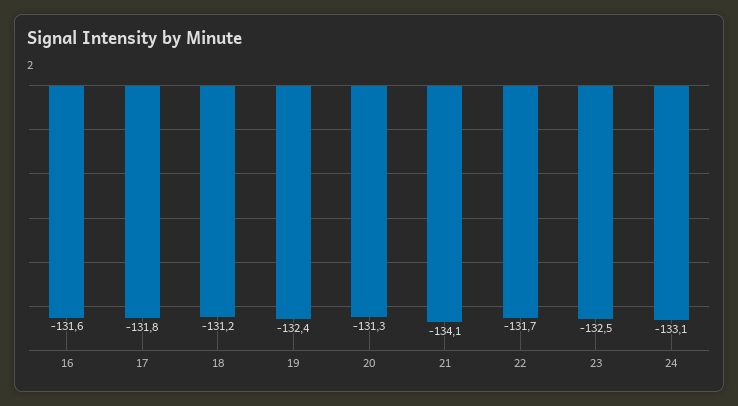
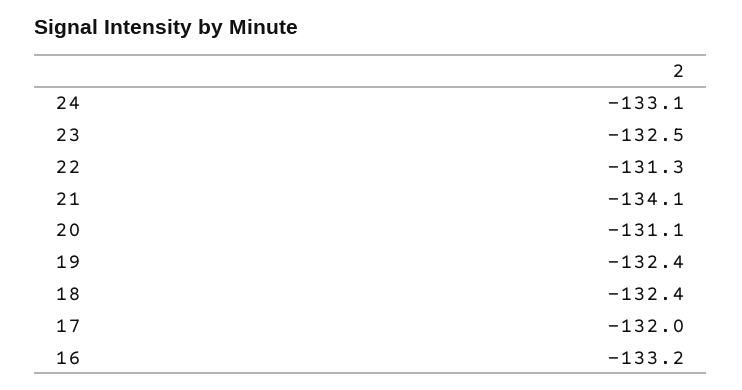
16: -131.6 -> -133.2
17: -131.8 -> -132
18: -131.2 -> -132.4
20: -131.3 -> -131.1
22: -131.7 -> -131.3

